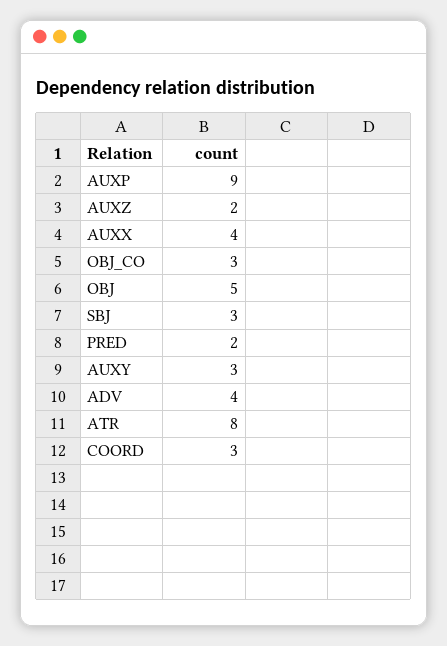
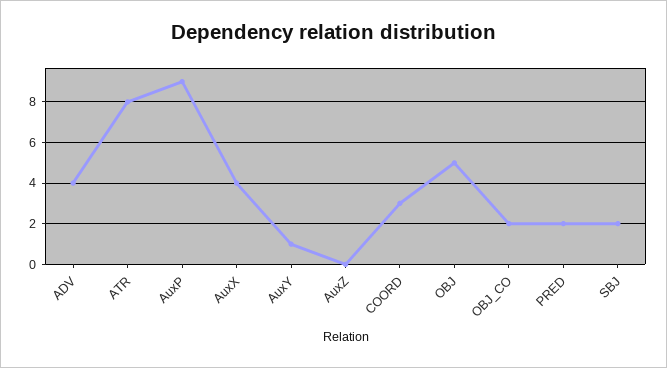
AUXZ: 2 -> 0
OBJ_CO: 3 -> 2
SBJ: 3 -> 2
AUXY: 3 -> 1

